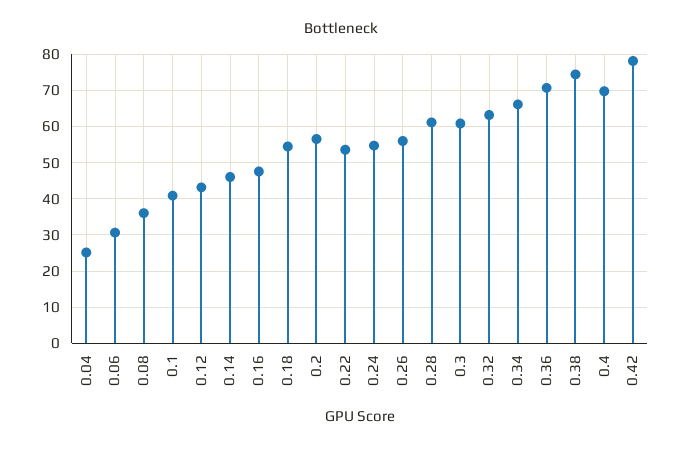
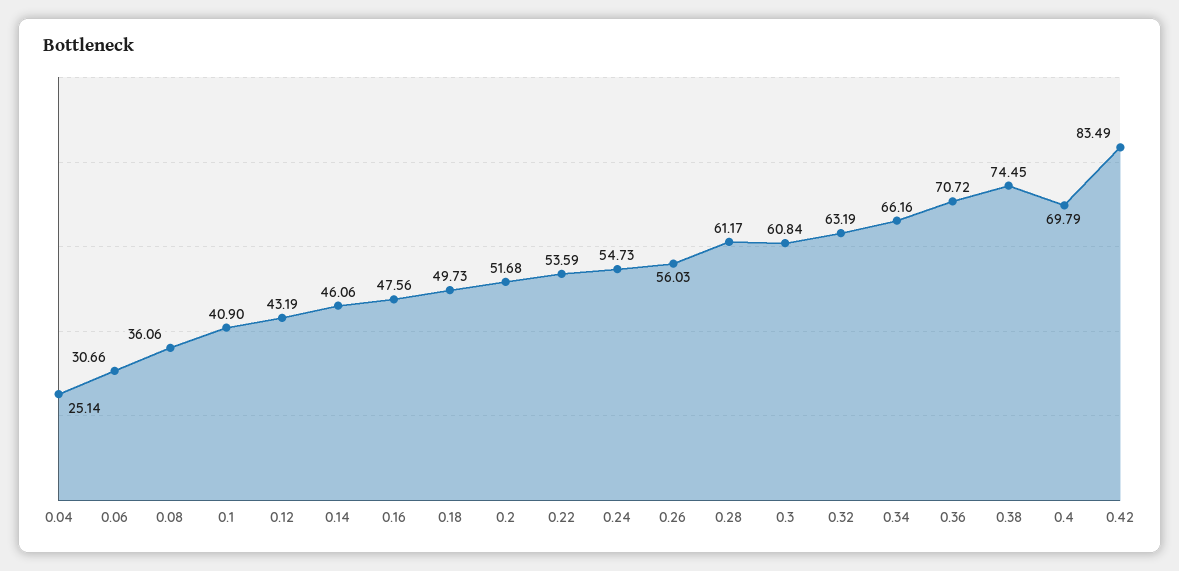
0.18: 54 -> 49.73
0.2: 56 -> 51.68
0.42: 78 -> 83.49

